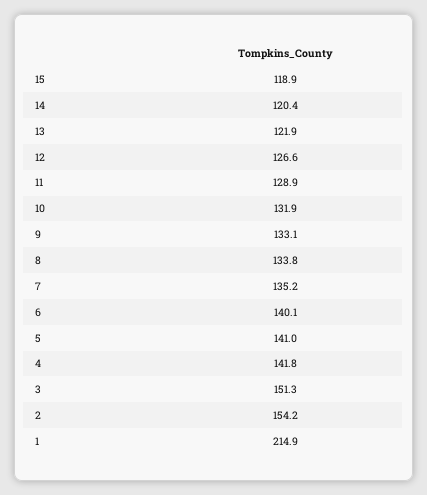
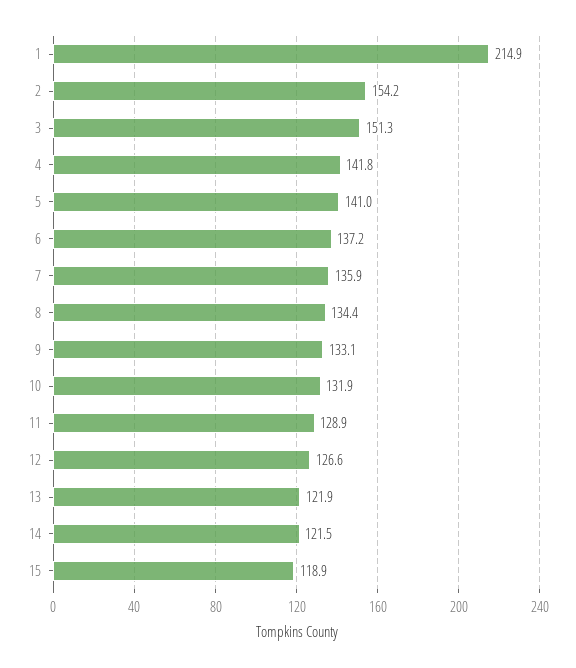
14: 120.4 -> 121.5
8: 133.8 -> 134.4
7: 135.2 -> 135.9
6: 140.1 -> 137.2

